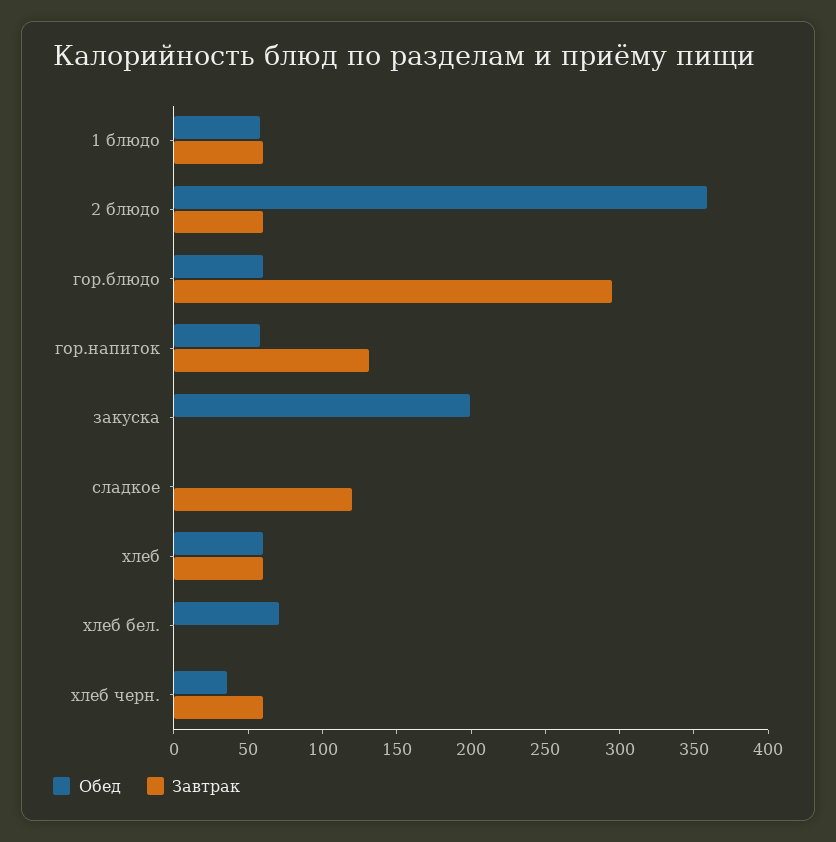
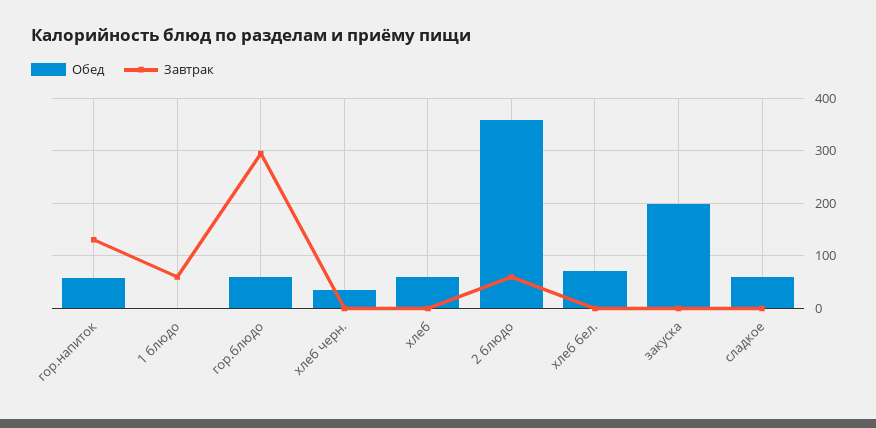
Обед, 1 блюдо: 60 -> 0
Обед, сладкое: 0 -> 60
Завтрак, сладкое: 120 -> 0
Завтрак, хлеб: 60 -> 0
Завтрак, хлеб черн.: 60 -> 0

